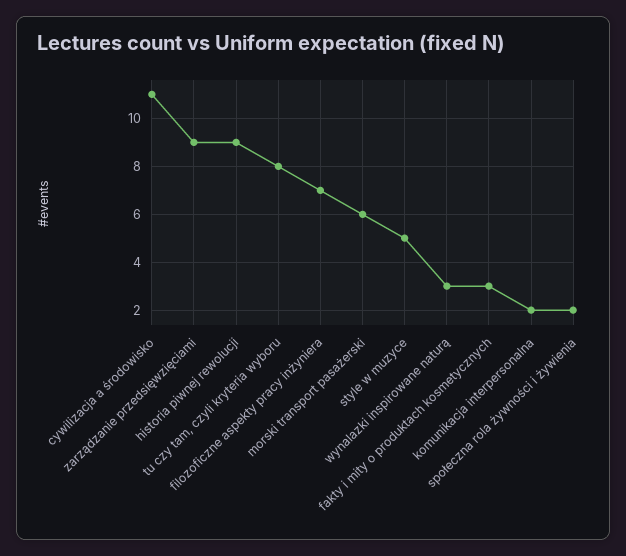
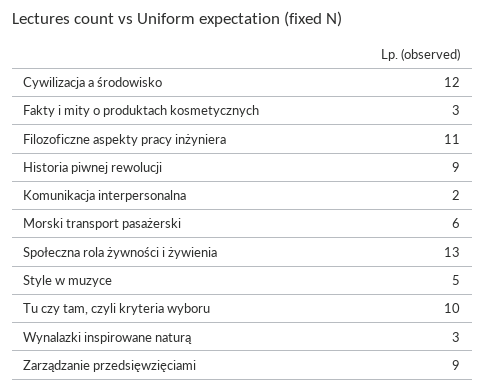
cywilizacja a środowisko: 11 -> 12
tu czy tam, czyli kryteria wyboru: 8 -> 10
filozoficzne aspekty pracy inżyniera: 7 -> 11
społeczna rola żywności i żywienia: 2 -> 13

